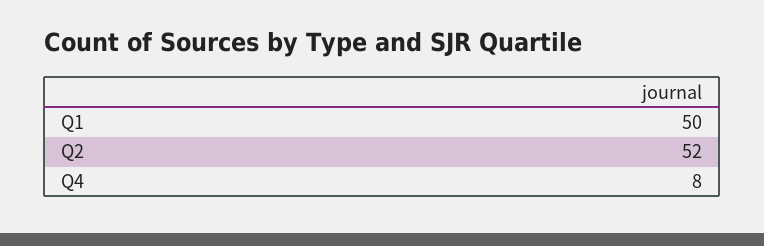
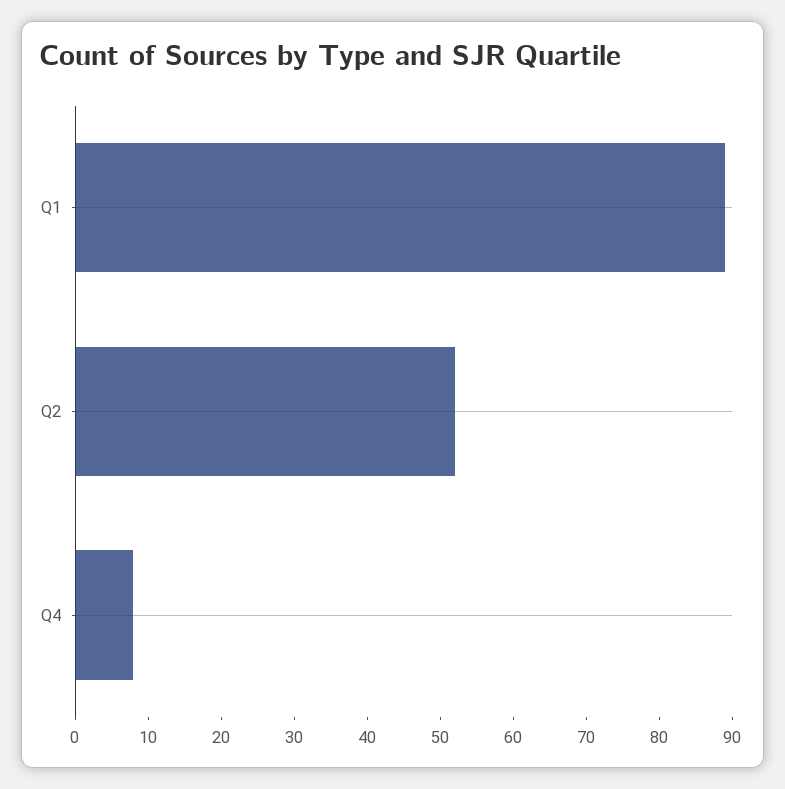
Q1: 50 -> 90

